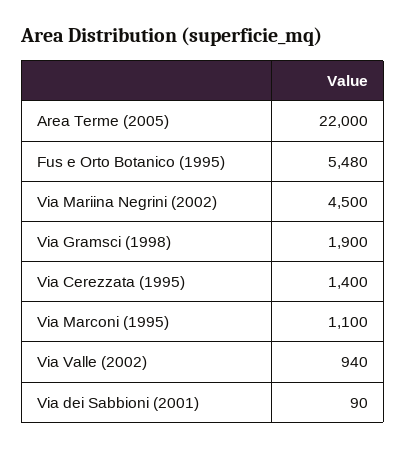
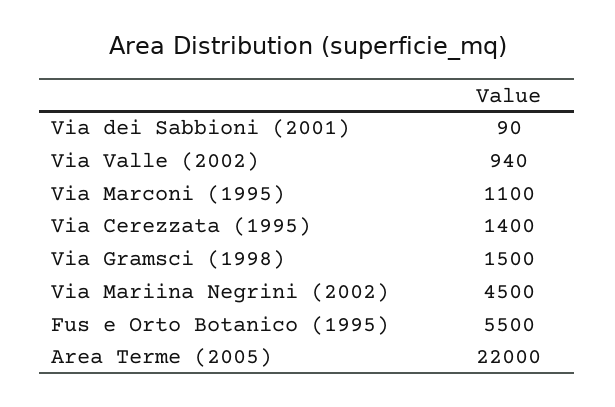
Fus e Orto Botanico (1995): 5480 -> 5500
Via Gramsci (1998): 1900 -> 1500

